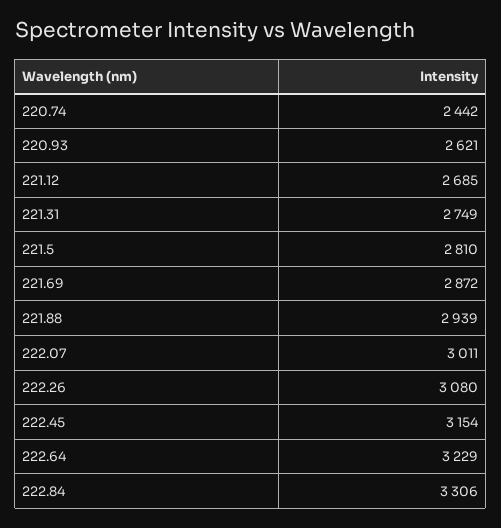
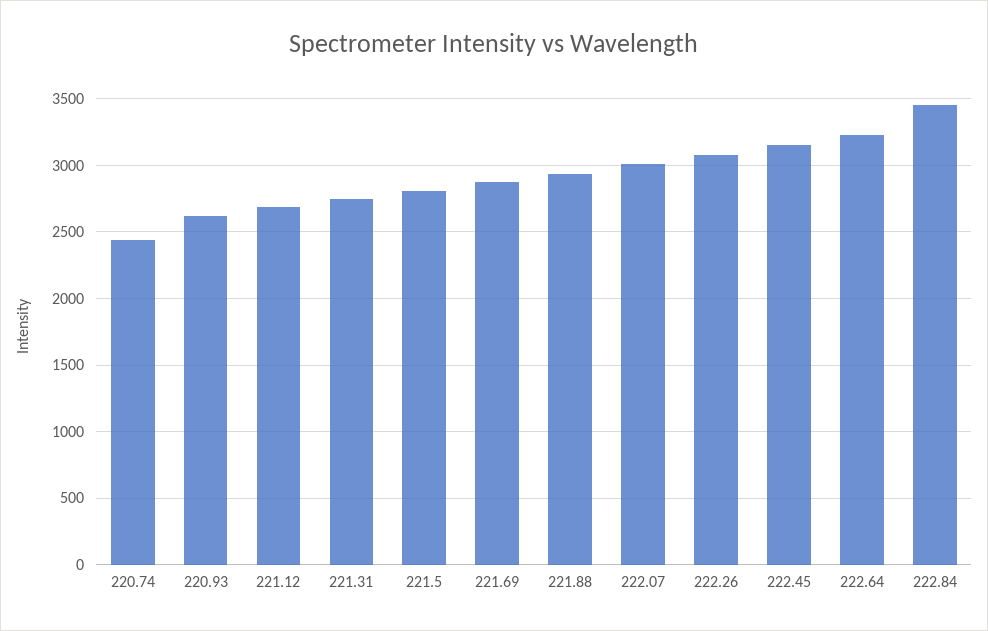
222.84: 3306 -> 3450

